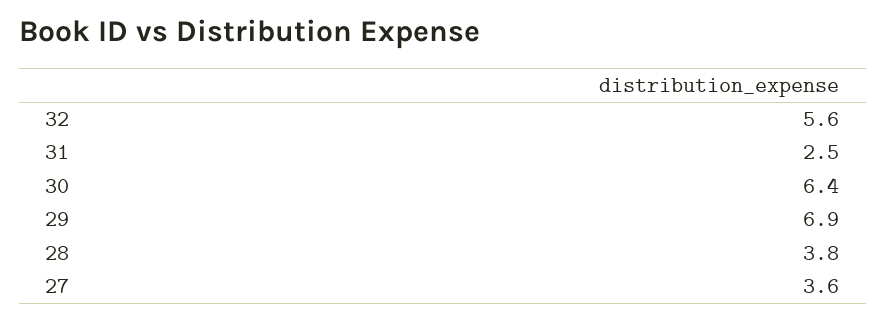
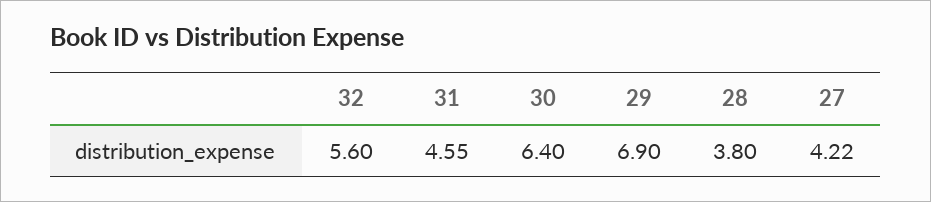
31: 2.5 -> 4.55
27: 3.6 -> 4.22

